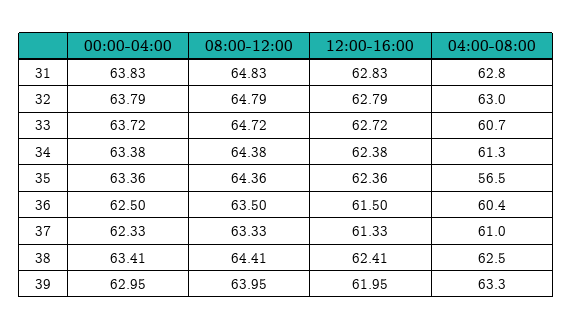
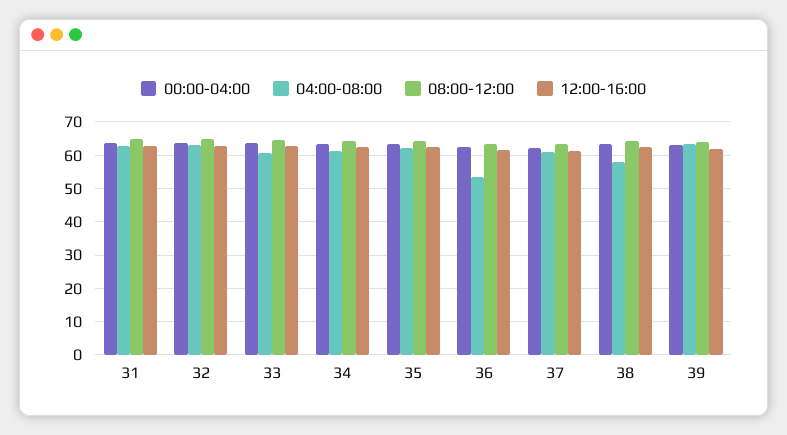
04:00-08:00, 35: 56.5 -> 62
04:00-08:00, 36: 60.4 -> 54
04:00-08:00, 38: 62.5 -> 58

